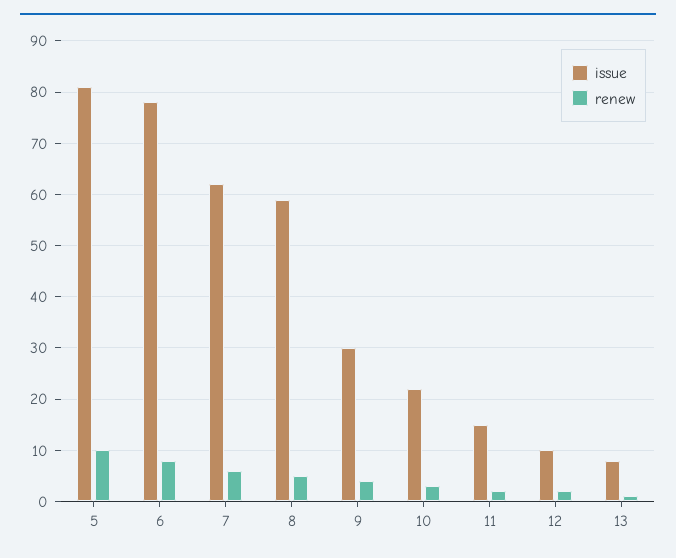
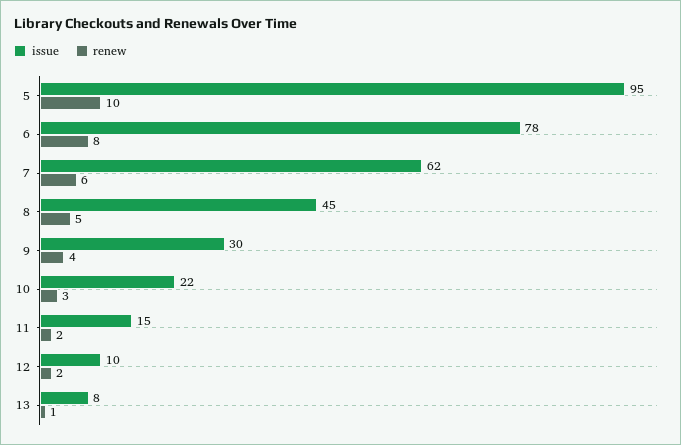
issue, 5: 80 -> 95
issue, 8: 60 -> 45

